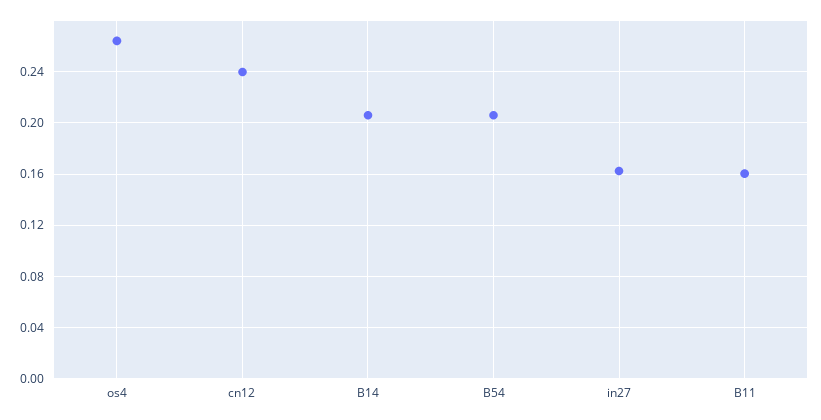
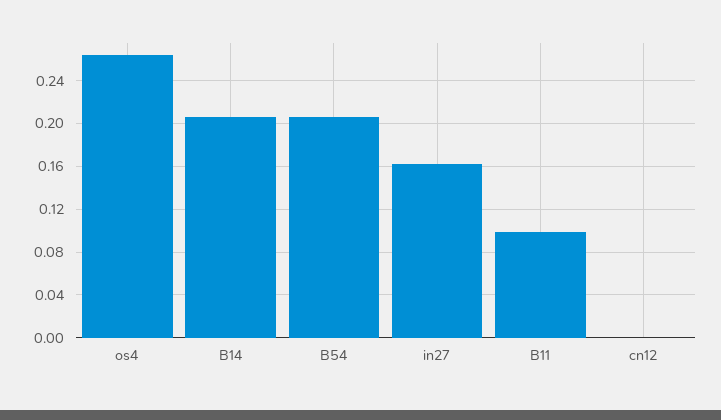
cn12: 0.24 -> 0
B11: 0.16 -> 0.1

